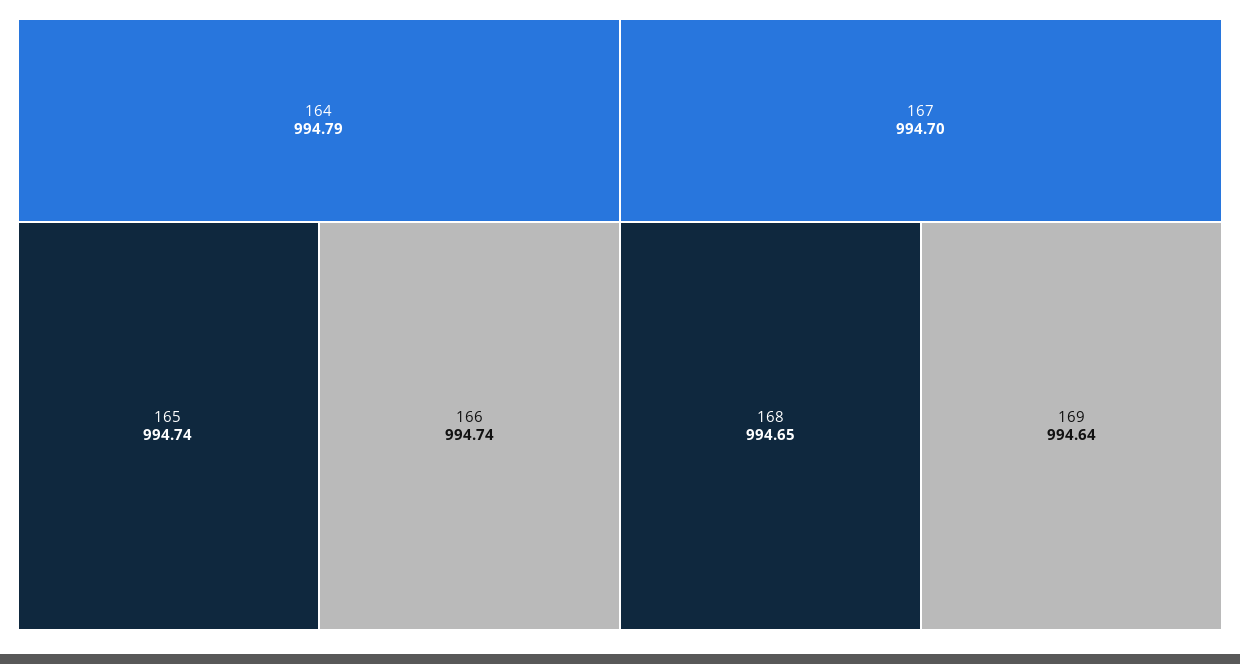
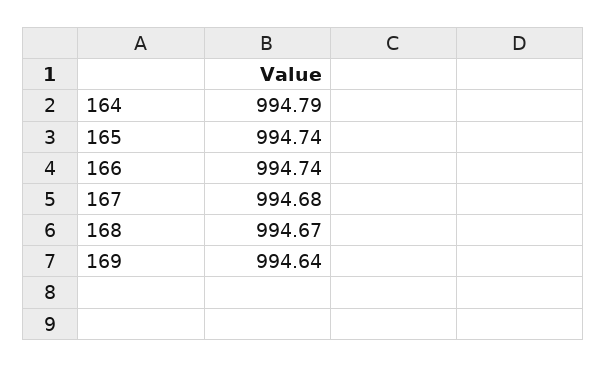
167: 994.7 -> 994.68
168: 994.65 -> 994.67

